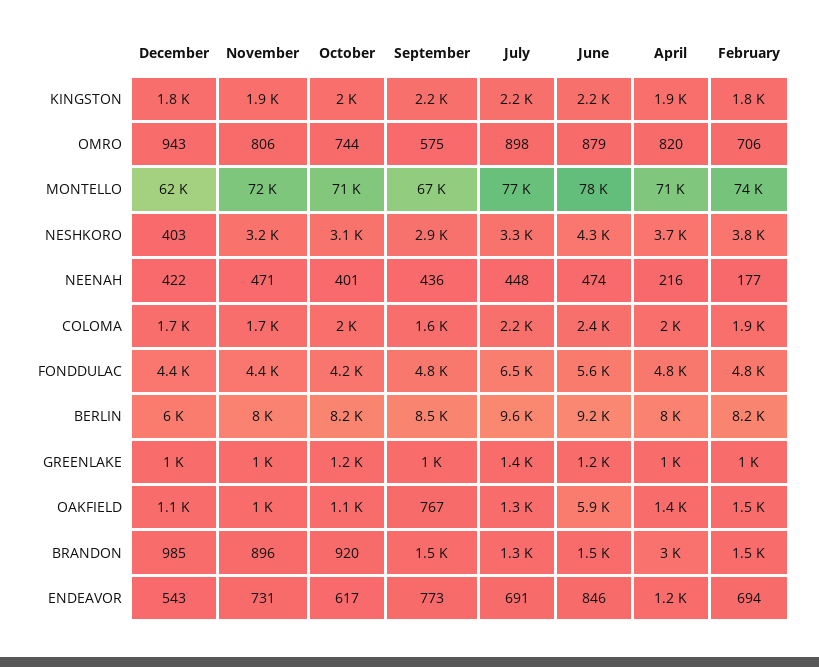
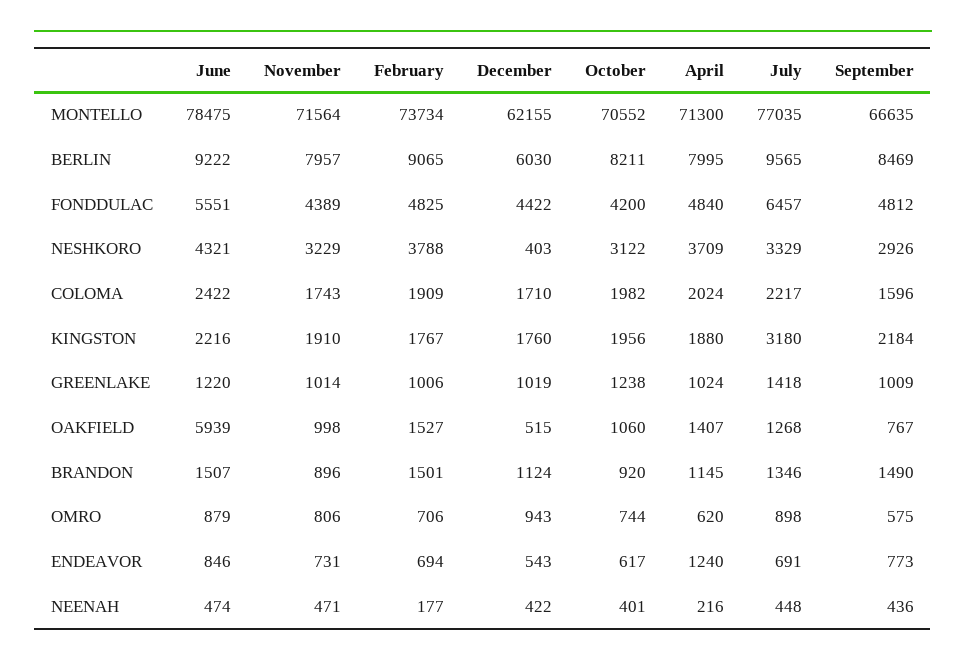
July, KINGSTON: 2200 -> 3180
April, OMRO: 820 -> 620
February, BERLIN: 8200 -> 9065
December, OAKFIELD: 1100 -> 515
December, BRANDON: 985 -> 1124
April, BRANDON: 3000 -> 1145

